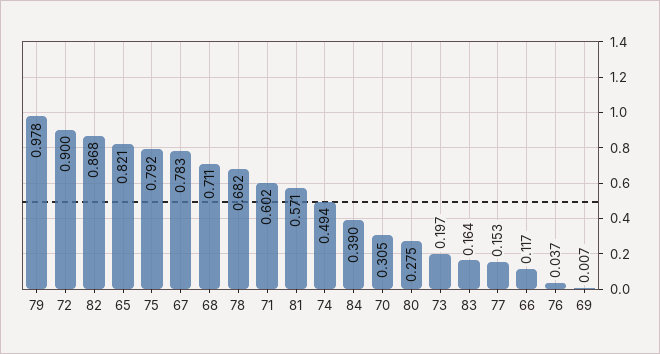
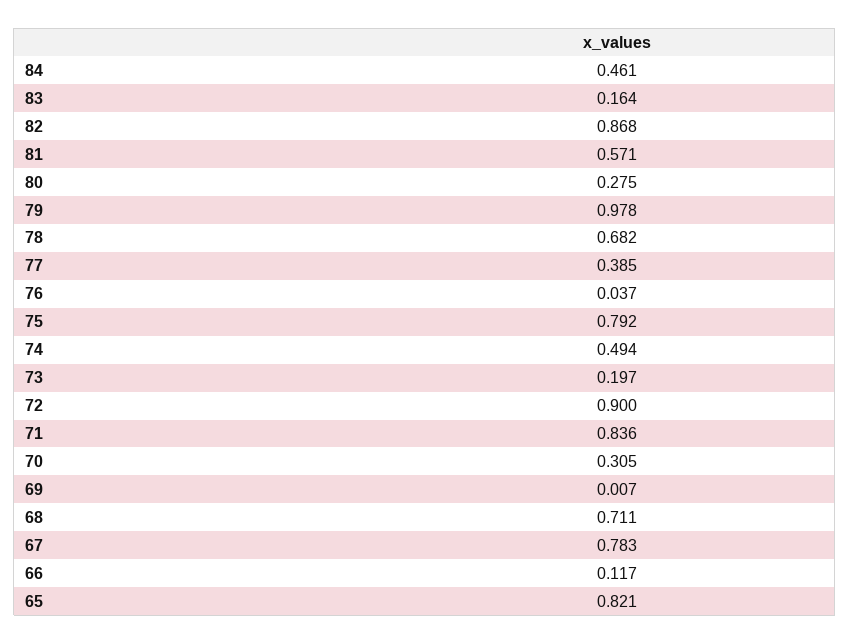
71: 0.602 -> 0.836
84: 0.39 -> 0.461
77: 0.153 -> 0.385

